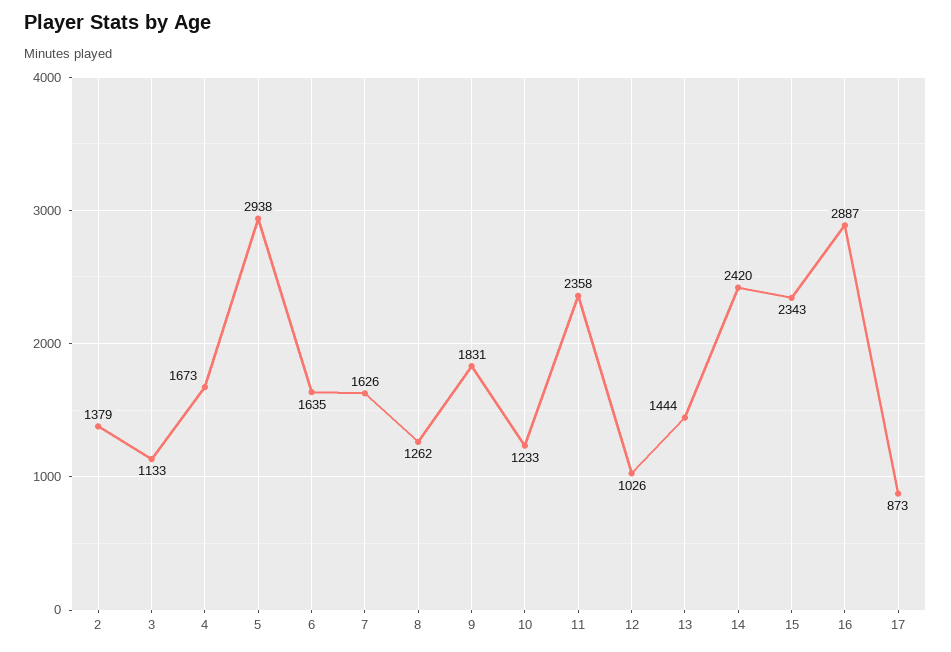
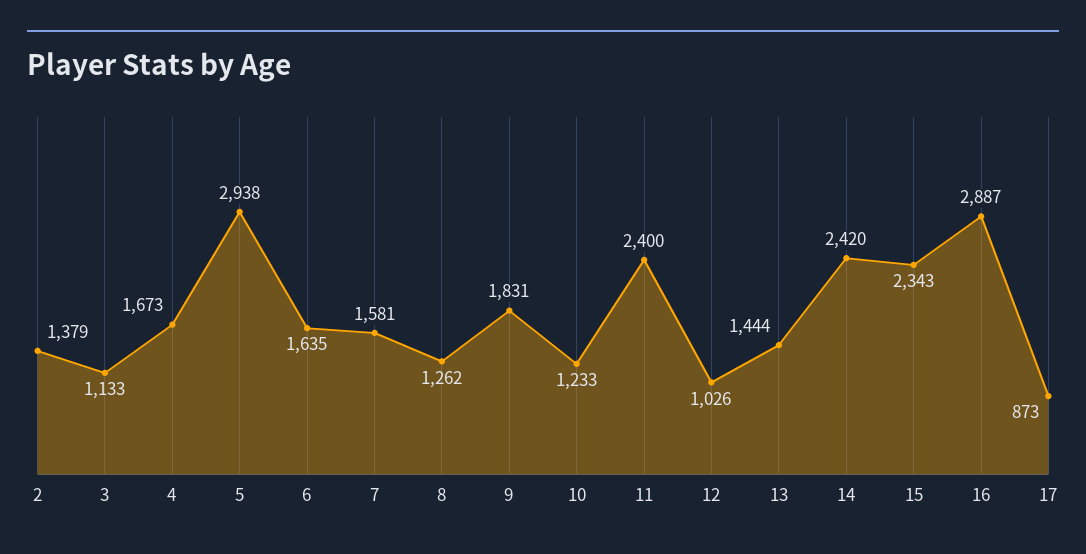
7: 1626 -> 1581
11: 2358 -> 2400

